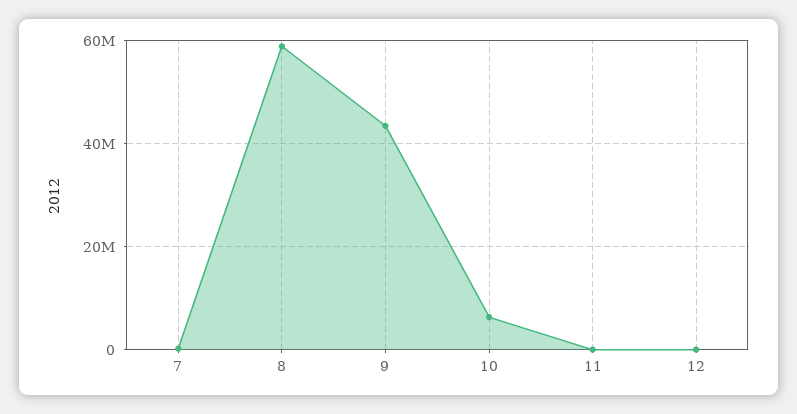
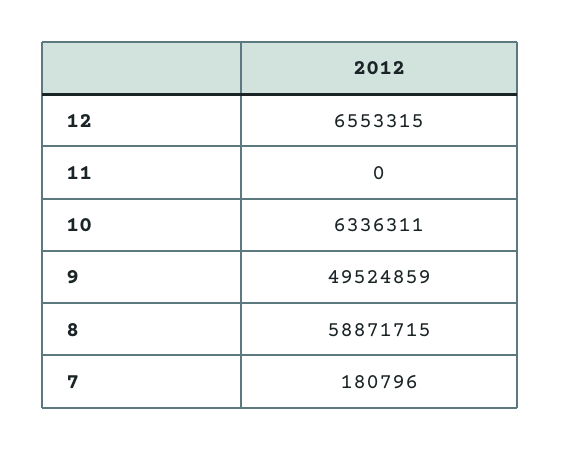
9: 44000000 -> 49524859
12: 0 -> 6553315

